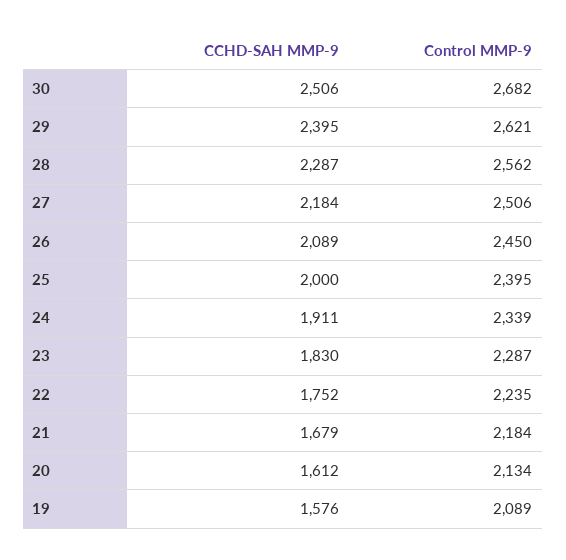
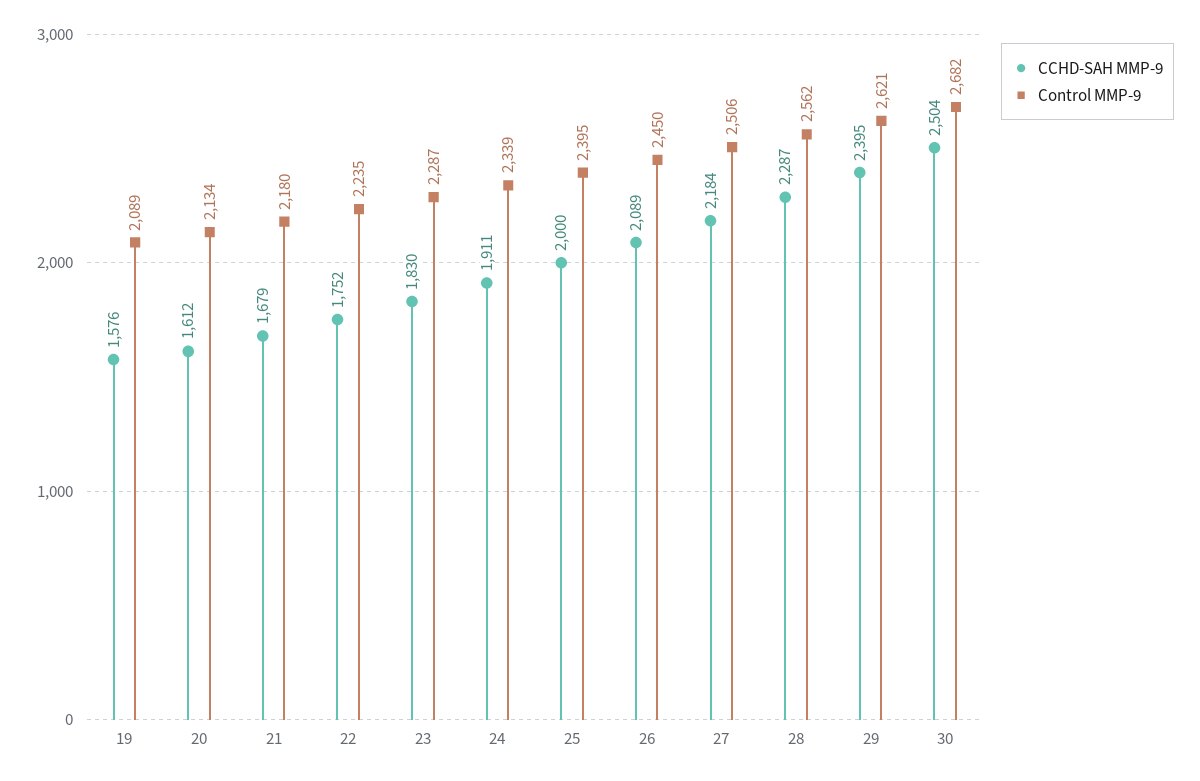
CCHD-SAH MMP-9, 30: 2506 -> 2504
Control MMP-9, 21: 2184 -> 2180

